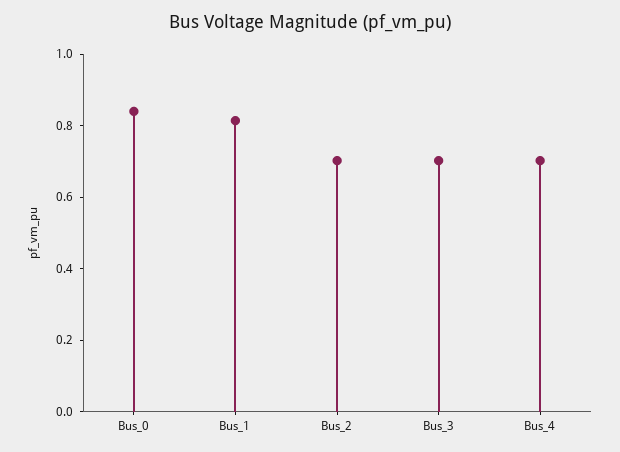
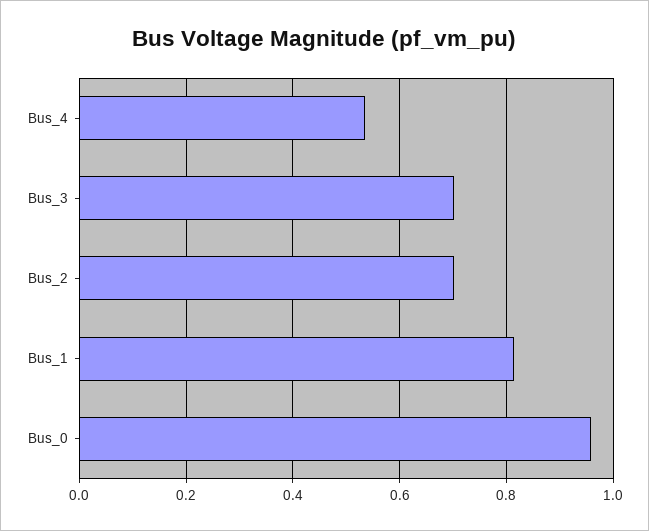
Bus_0: 0.85 -> 0.96
Bus_4: 0.7 -> 0.54

